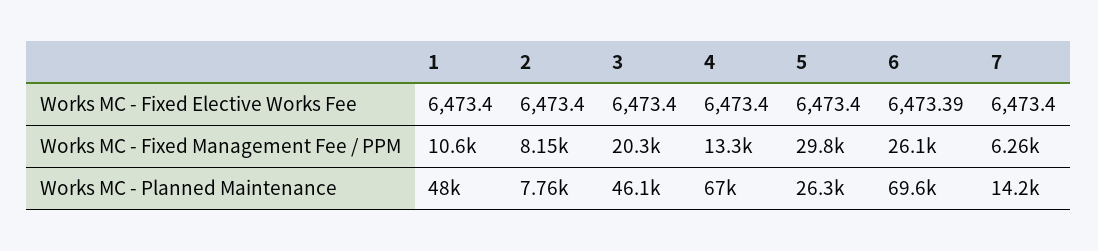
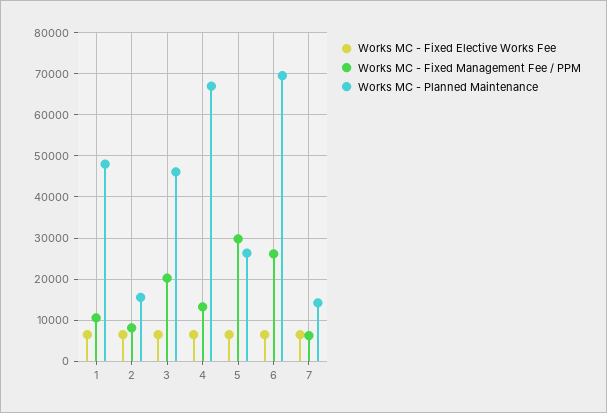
Works MC - Planned Maintenance, 2: 7760 -> 16000

